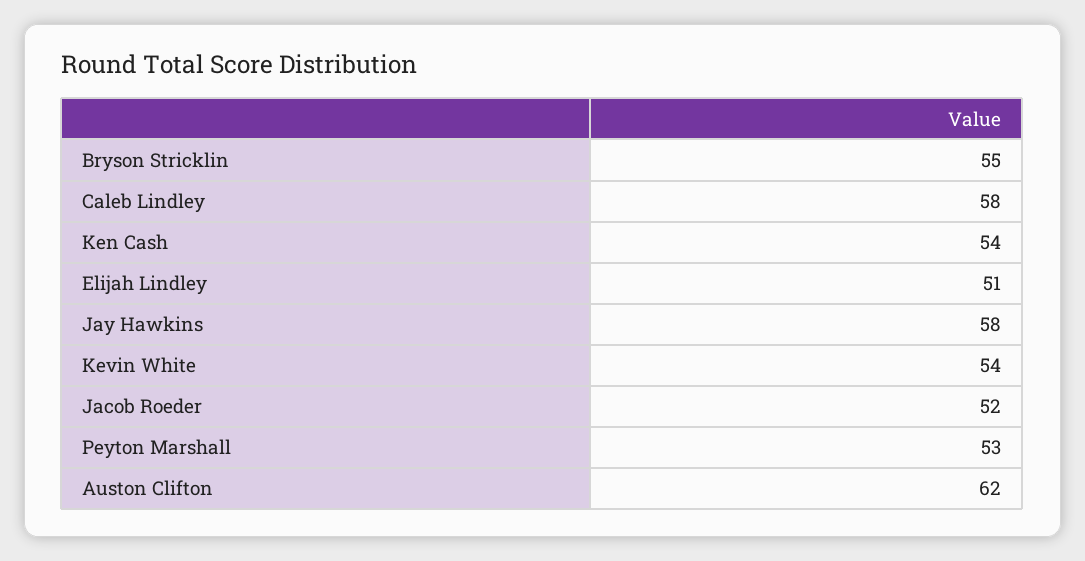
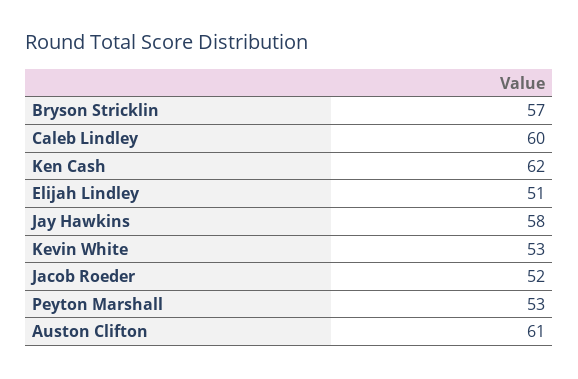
Bryson Stricklin: 55 -> 57
Caleb Lindley: 58 -> 60
Ken Cash: 54 -> 62
Kevin White: 54 -> 53
Auston Clifton: 62 -> 61

